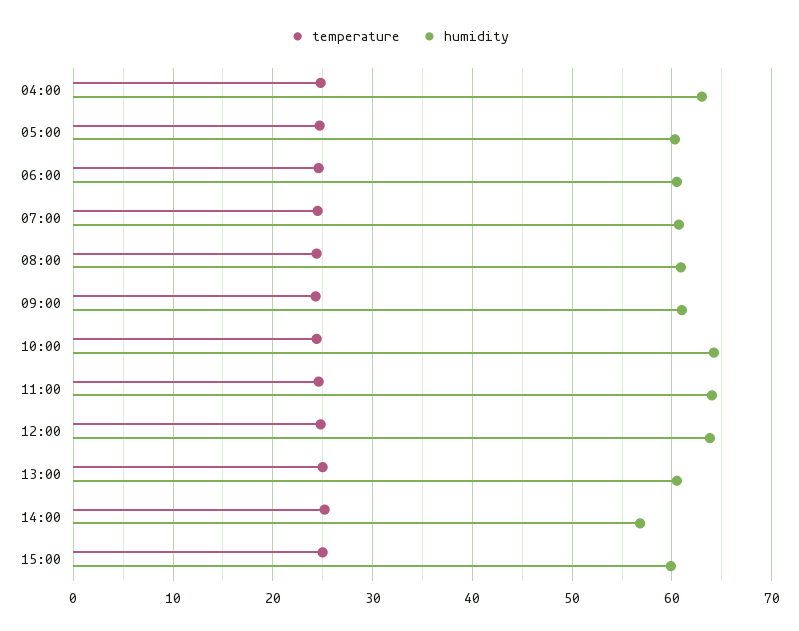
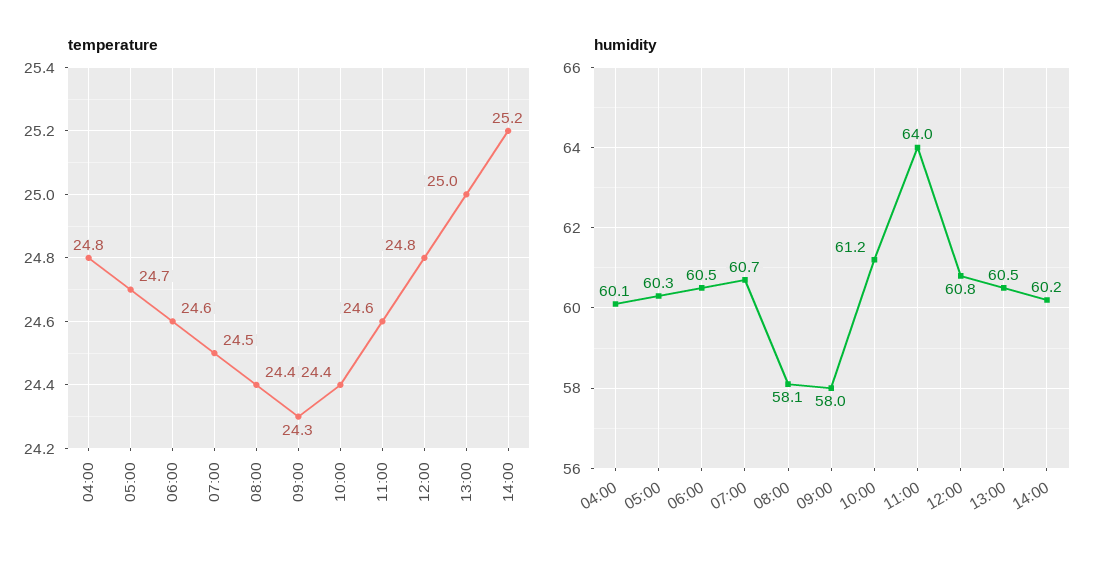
humidity, 04:00: 63 -> 60.1
humidity, 08:00: 61 -> 58.1
humidity, 09:00: 61 -> 58
humidity, 10:00: 64 -> 61.2
humidity, 12:00: 64 -> 60.8
humidity, 14:00: 57 -> 60.2
temperature, 15:00: 25 -> none
humidity, 15:00: 60 -> none

